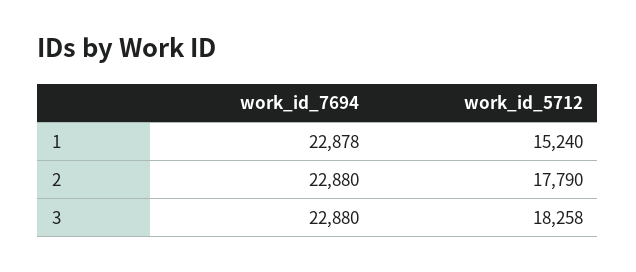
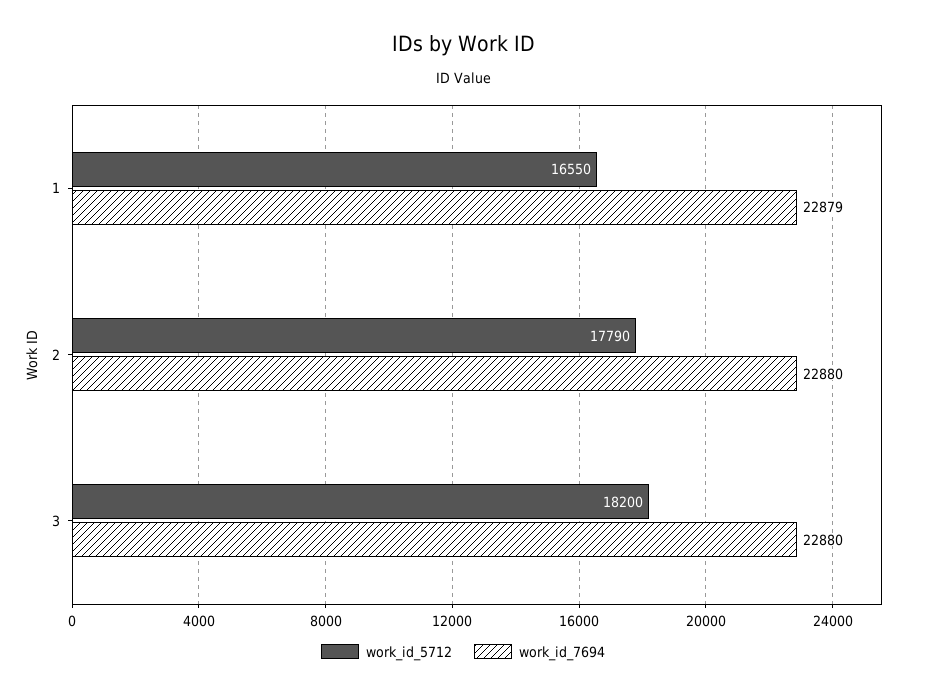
work_id_7694, 1: 22878 -> 22879
work_id_5712, 1: 15240 -> 16550
work_id_5712, 3: 18258 -> 18200

